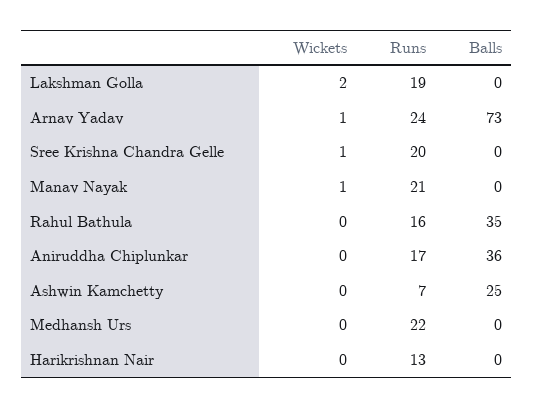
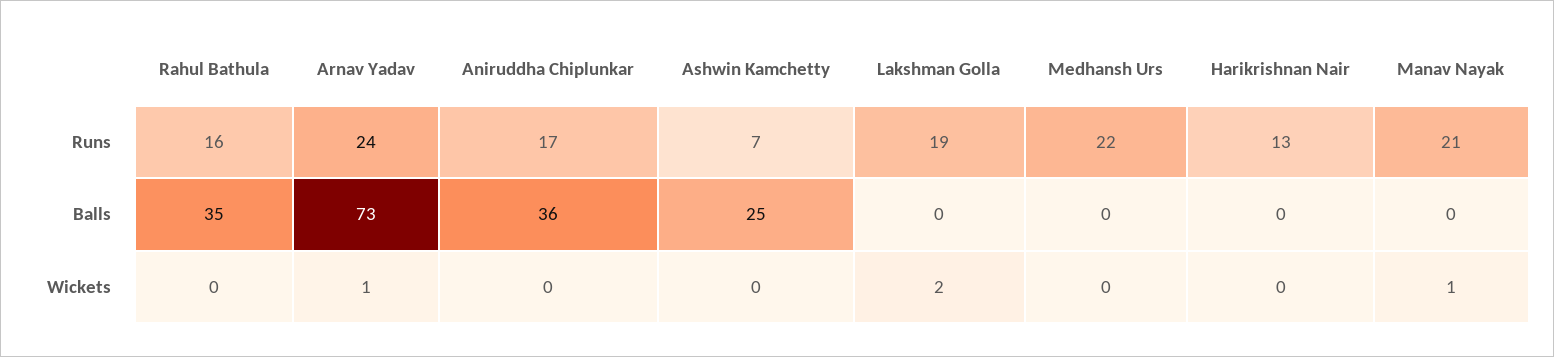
Wickets, Sree Krishna Chandra Gelle: 1 -> none
Runs, Sree Krishna Chandra Gelle: 20 -> none
Balls, Sree Krishna Chandra Gelle: 0 -> none

